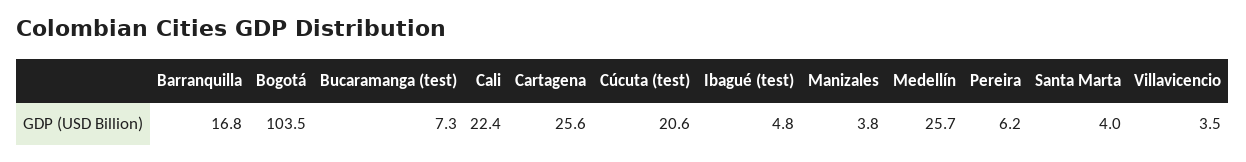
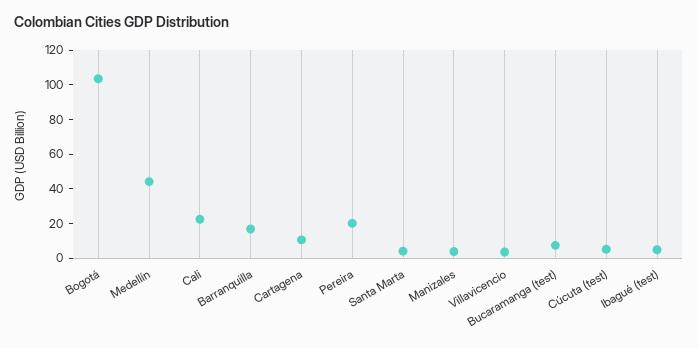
Cartagena: 25.6 -> 10
Cúcuta (test): 20.6 -> 5
Medellín: 25.7 -> 45
Pereira: 6.2 -> 20

